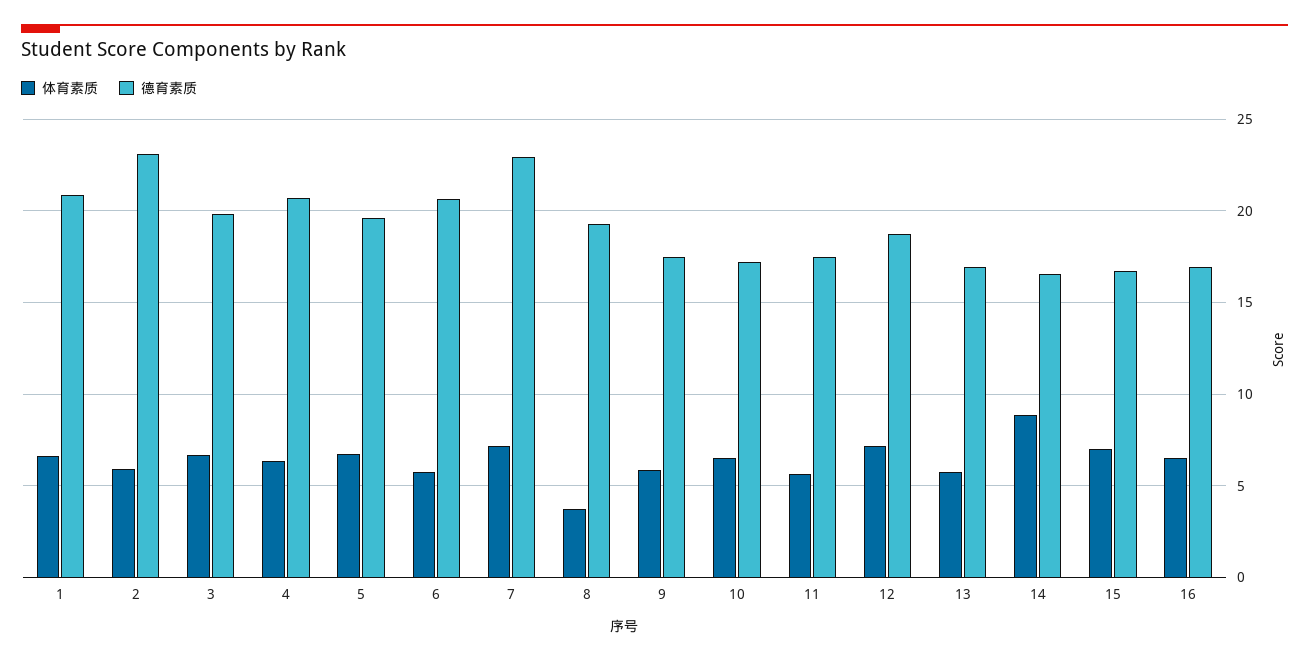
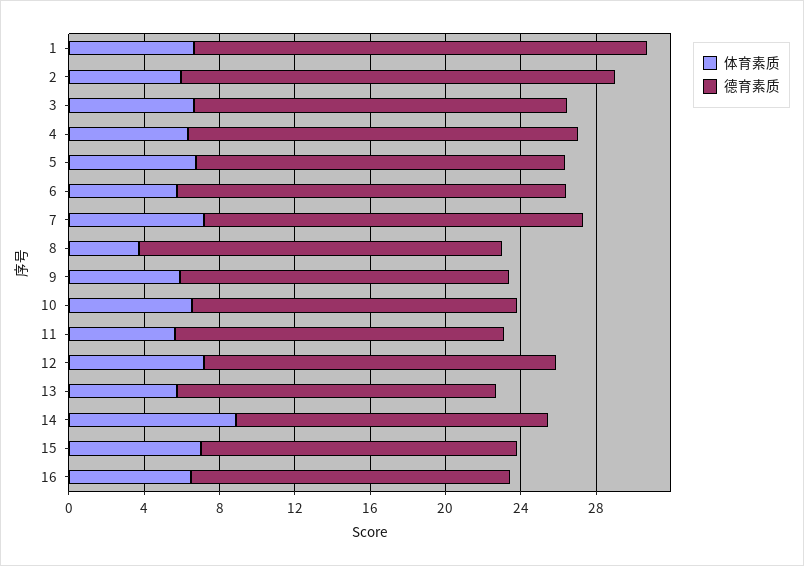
德育素质, 1: 21 -> 24
德育素质, 7: 23 -> 20

